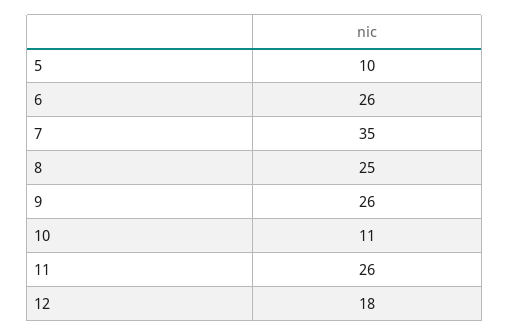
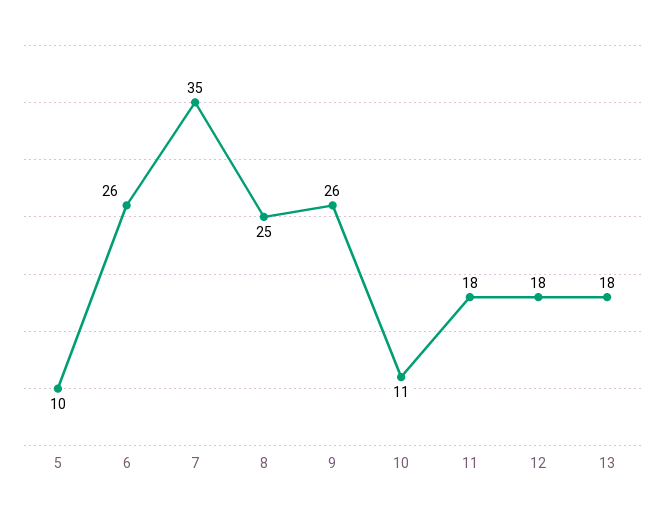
11: 26 -> 18
13: none -> 18

